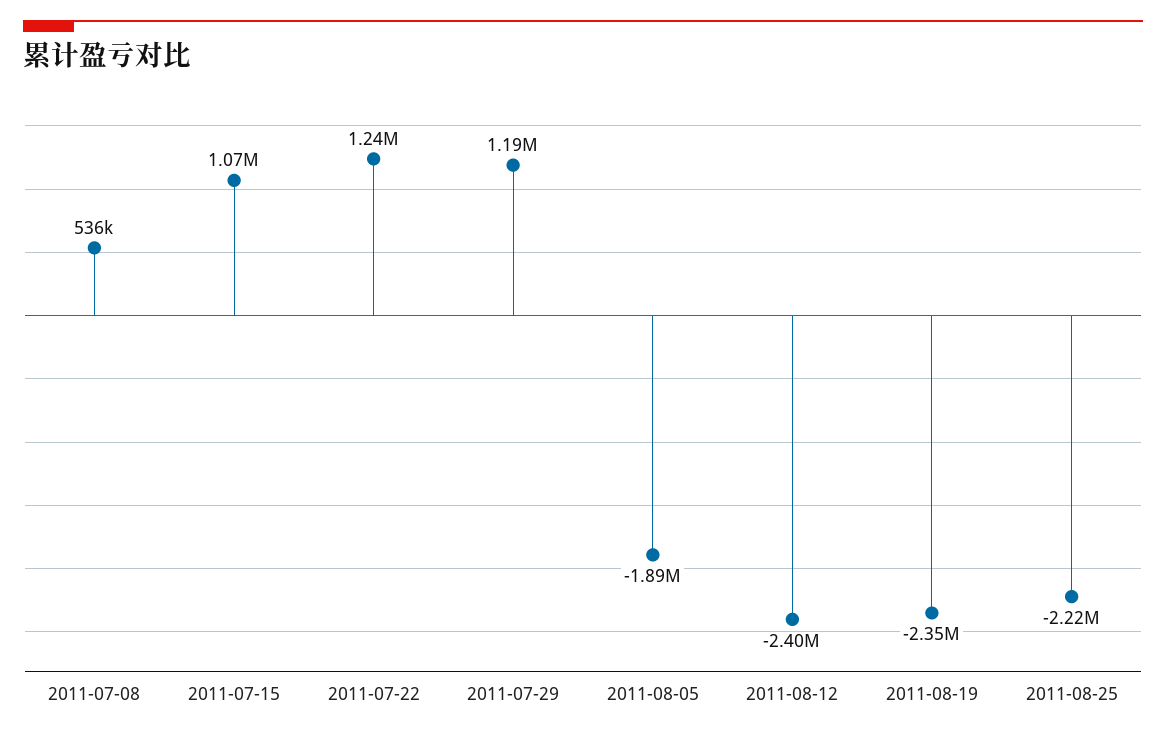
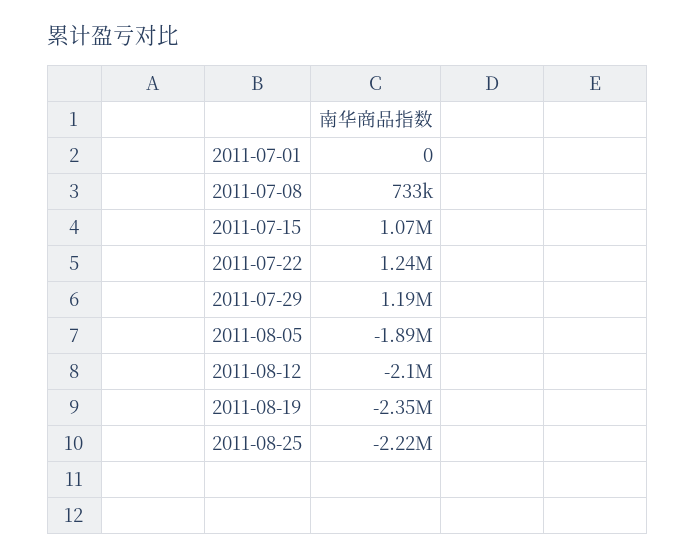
2011-07-08: 536000 -> 733000
2011-08-12: -2400000 -> -2100000
2011-07-01: none -> 0

